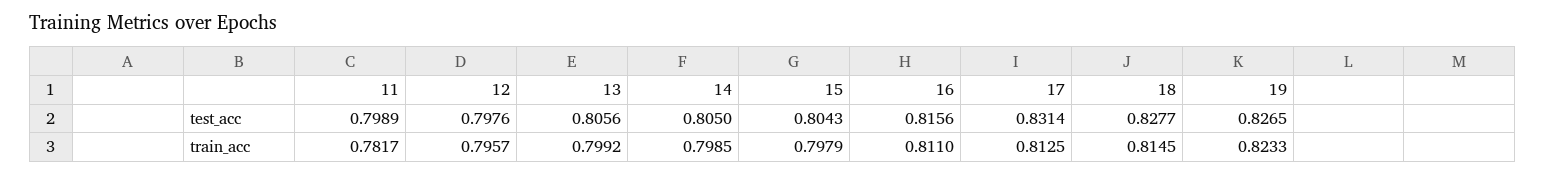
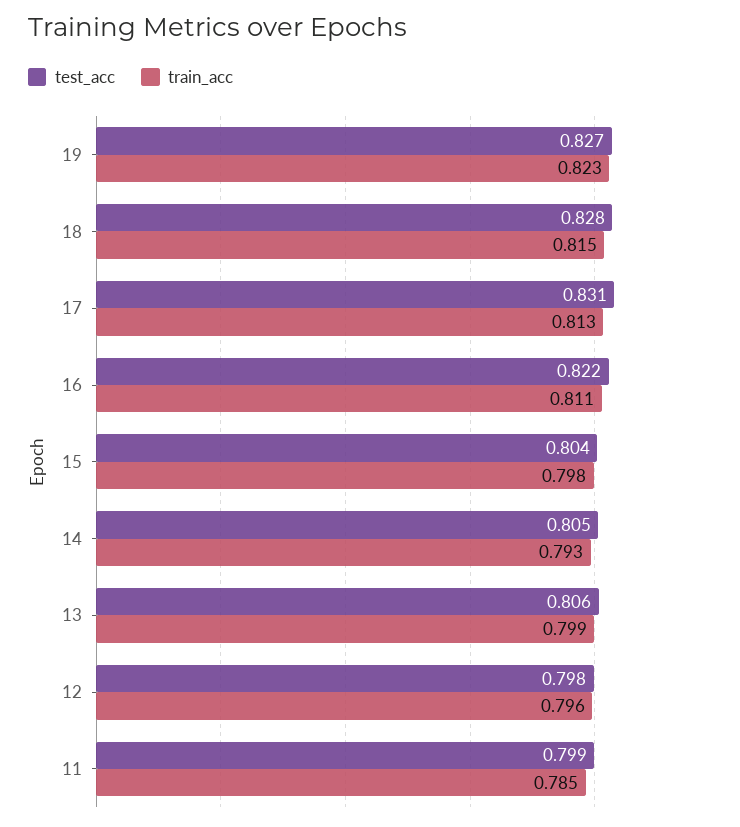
test_acc, 16: 0.8156 -> 0.822
train_acc, 11: 0.7817 -> 0.785
train_acc, 14: 0.7985 -> 0.793

